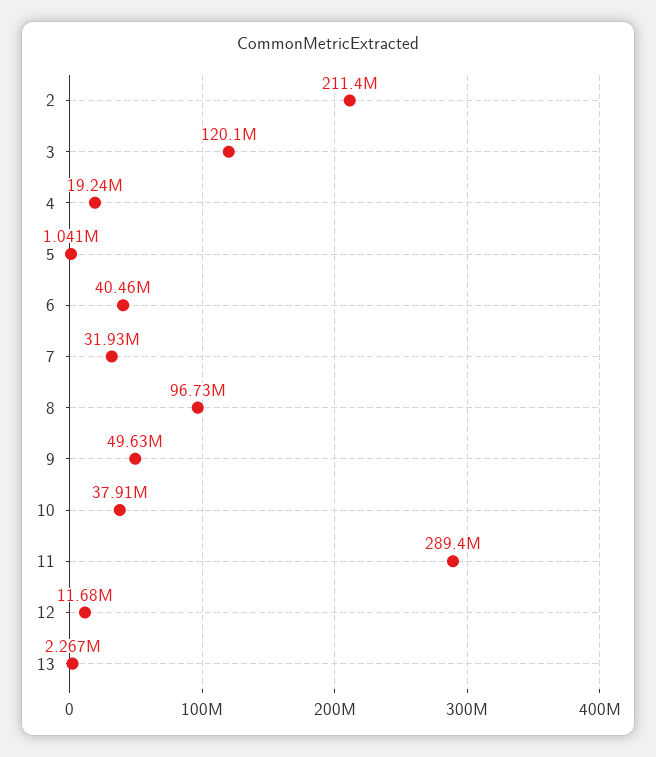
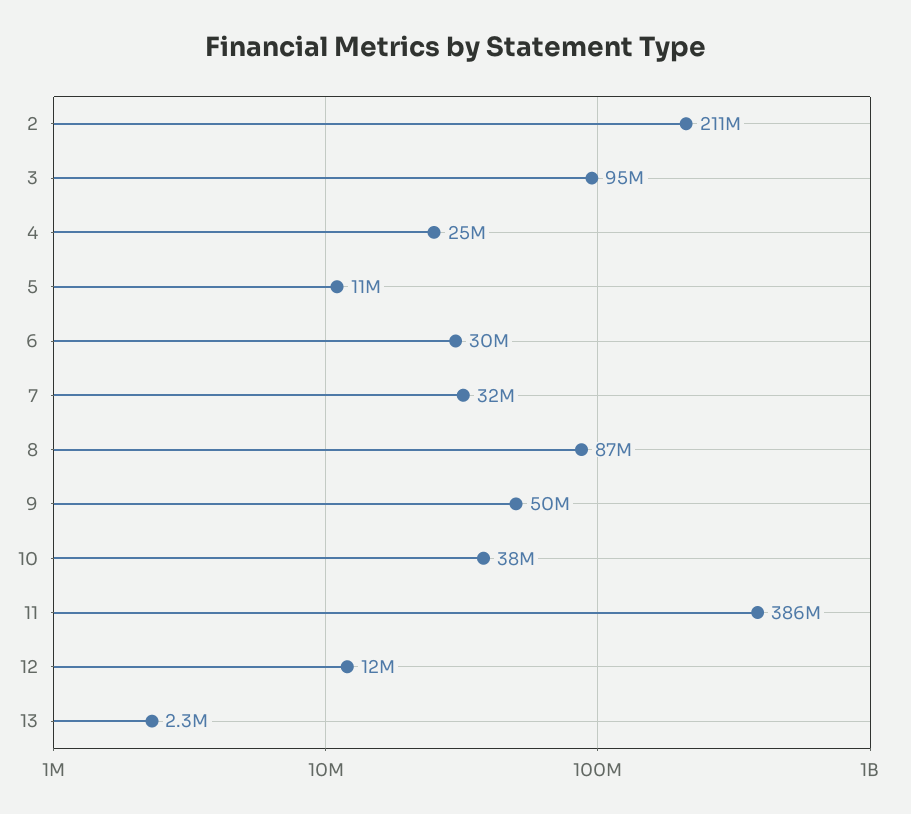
3: 120100000 -> 95000000
4: 19240000 -> 25000000
5: 1041000 -> 11000000
6: 40460000 -> 30000000
8: 96730000 -> 87000000
11: 289400000 -> 386000000

